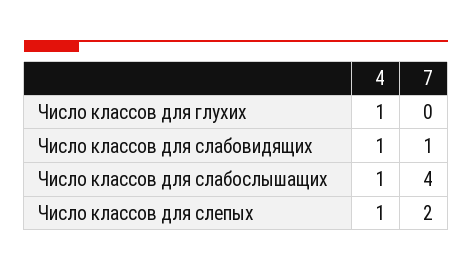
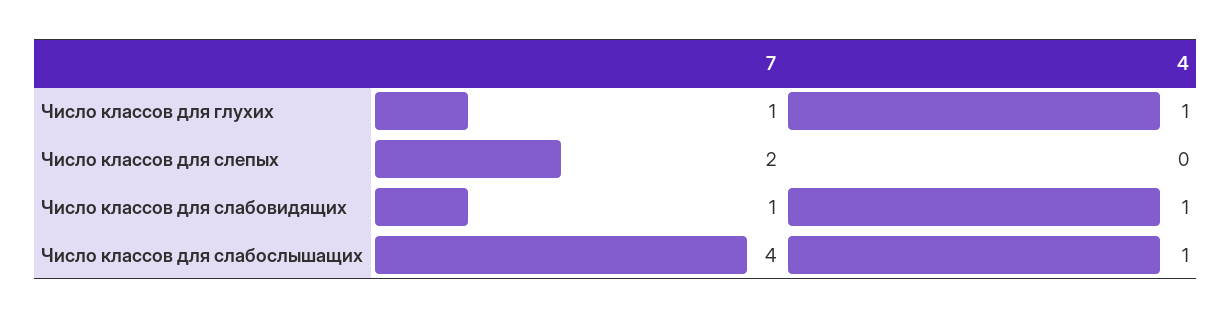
7, Число классов для глухих: 0 -> 1
4, Число классов для слепых: 1 -> 0

